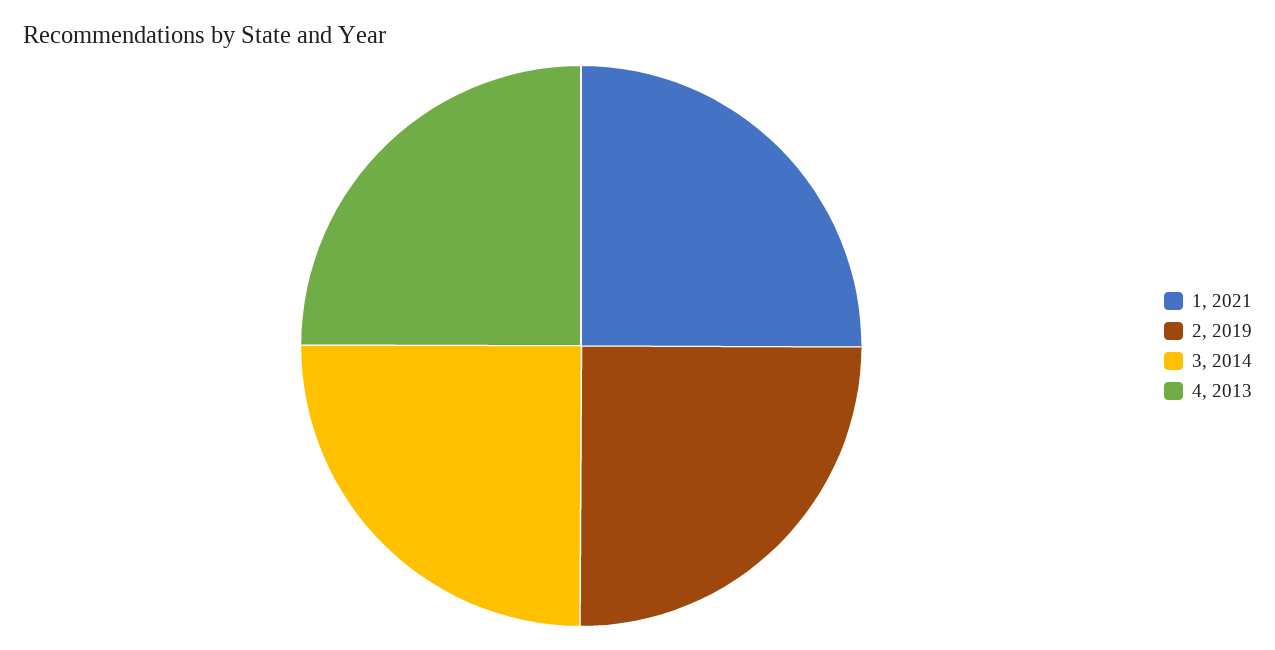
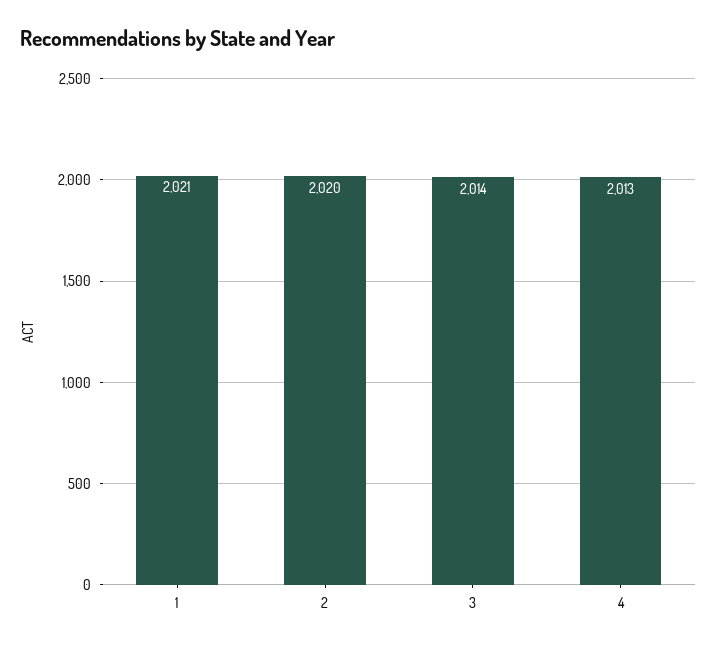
2: 2019 -> 2020

